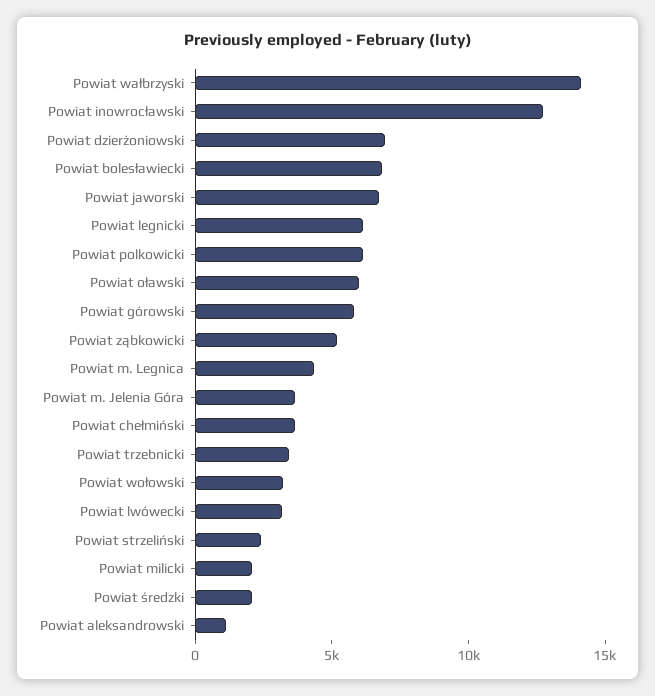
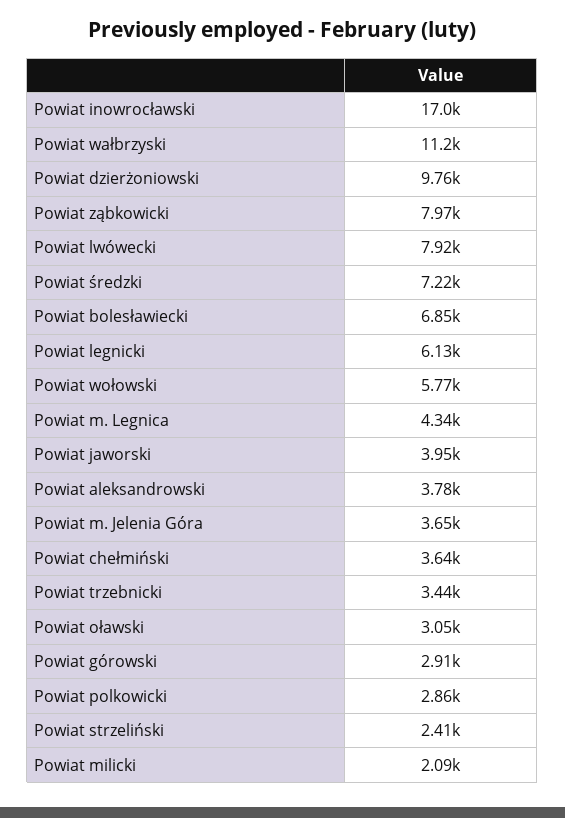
Powiat wałbrzyski: 14000 -> 11200
Powiat inowrocławski: 13000 -> 17000
Powiat dzierżoniowski: 7000 -> 9760
Powiat jaworski: 7000 -> 3950
Powiat polkowicki: 6000 -> 2860
Powiat oławski: 6000 -> 3050
Powiat górowski: 6000 -> 2910
Powiat ząbkowicki: 5000 -> 7970
Powiat wołowski: 3000 -> 5770
Powiat lwówecki: 3000 -> 7920
Powiat średzki: 2000 -> 7220
Powiat aleksandrowski: 1000 -> 3780

